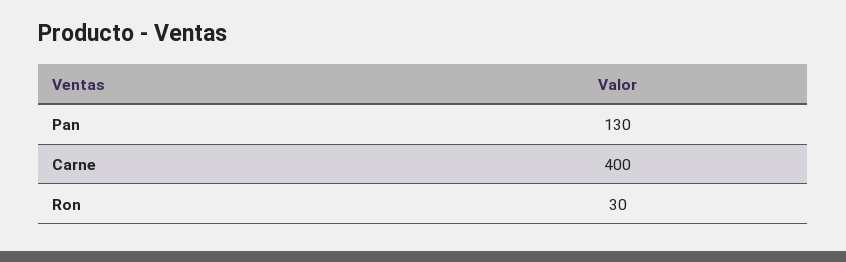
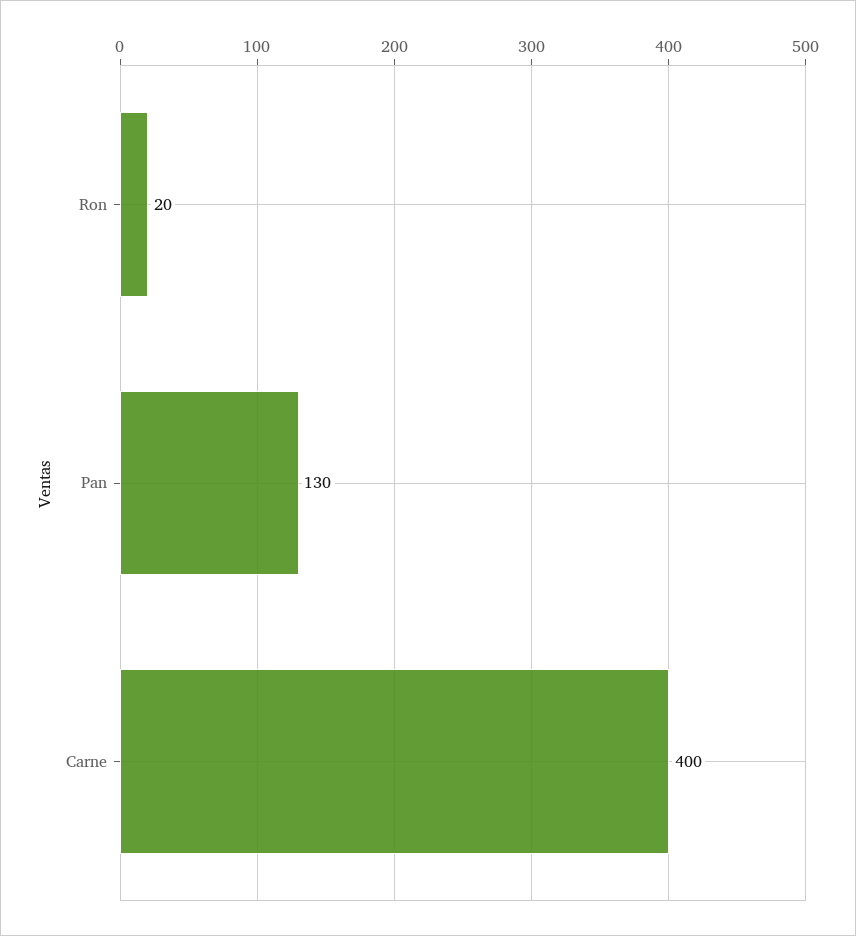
Ron: 30 -> 20

